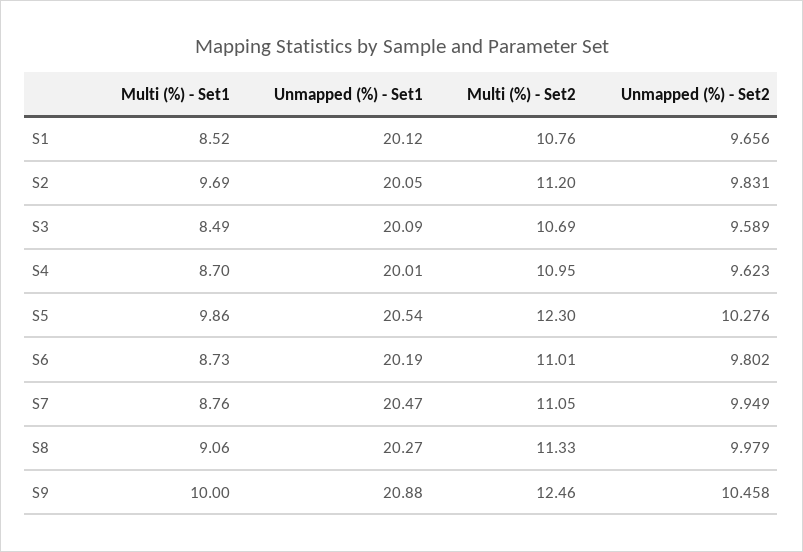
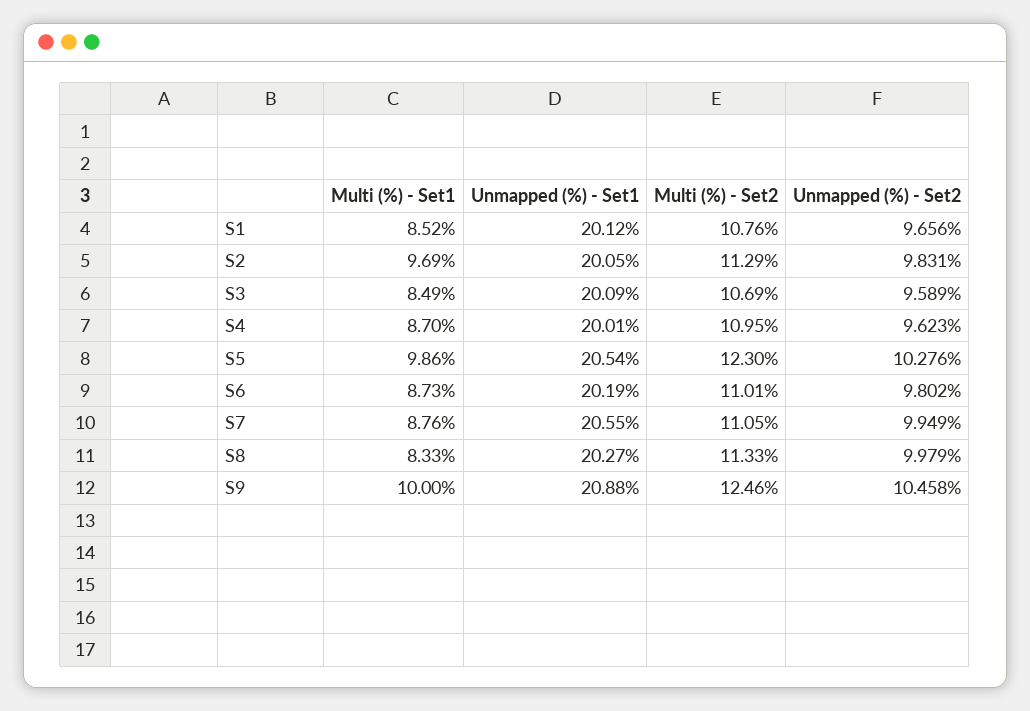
Multi (%) - Set2, S2: 11.2 -> 11.29
Unmapped (%) - Set1, S7: 20.47 -> 20.55
Multi (%) - Set1, S8: 9.06 -> 8.33

